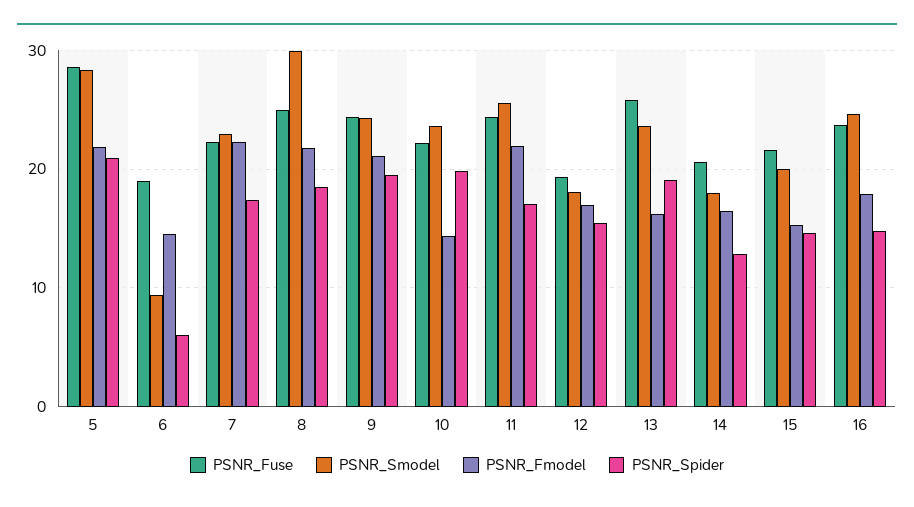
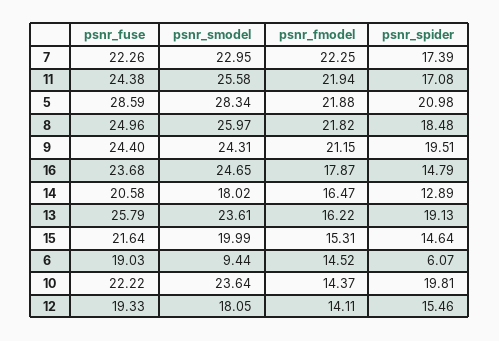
PSNR_Smodel, 8: 30 -> 25.97
PSNR_Fmodel, 12: 17 -> 14.11

